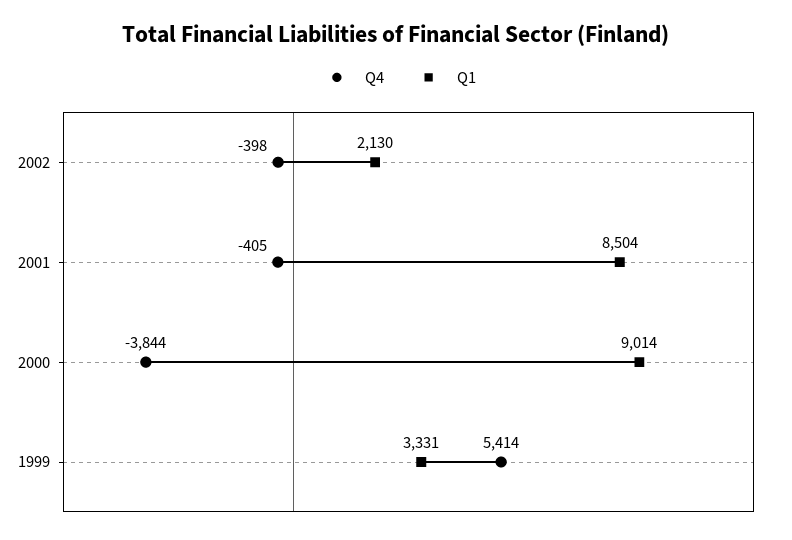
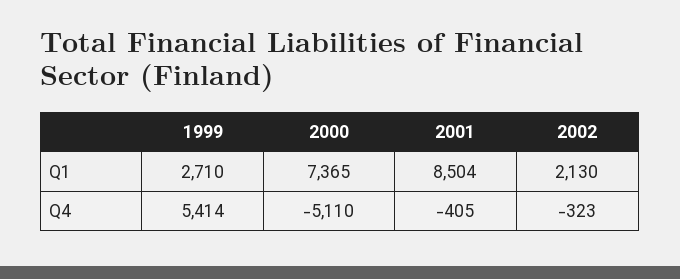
Q4, 2002: -398 -> -323
Q4, 2000: -3844 -> -5110
Q1, 2000: 9014 -> 7365
Q1, 1999: 3331 -> 2710

